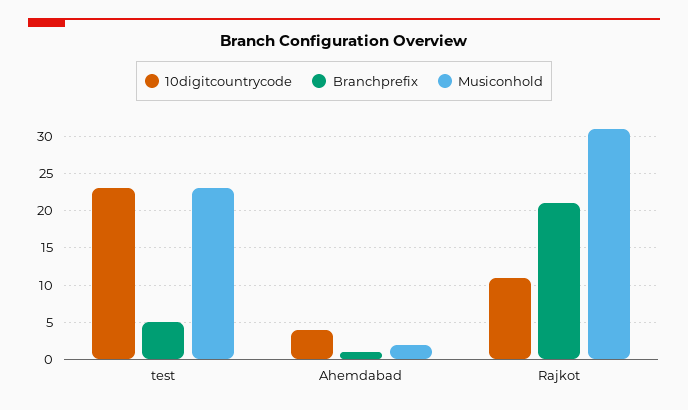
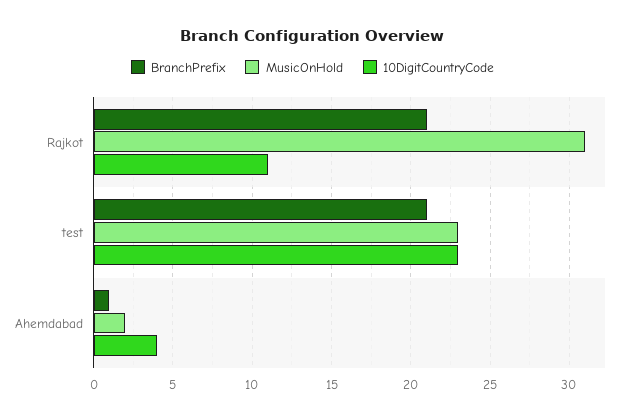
Branchprefix, test: 5 -> 21

